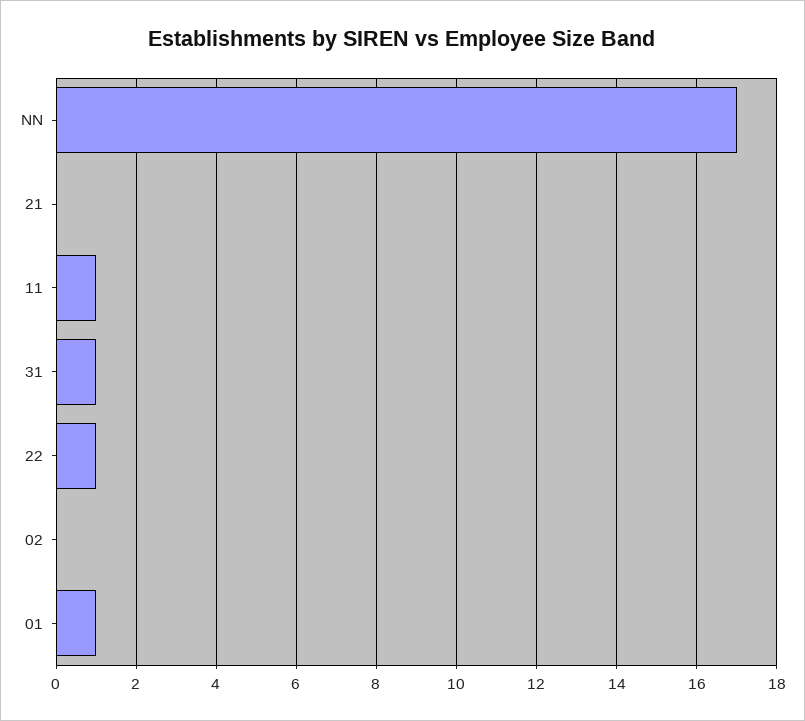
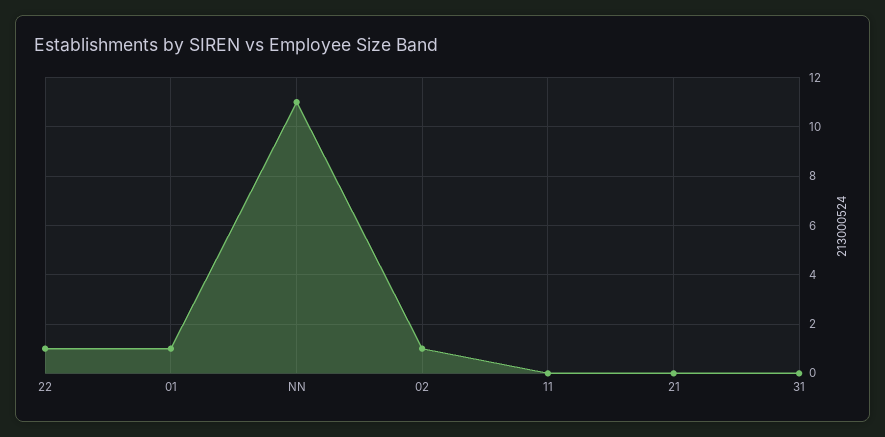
NN: 17 -> 11
11: 1 -> 0
31: 1 -> 0
02: 0 -> 1

